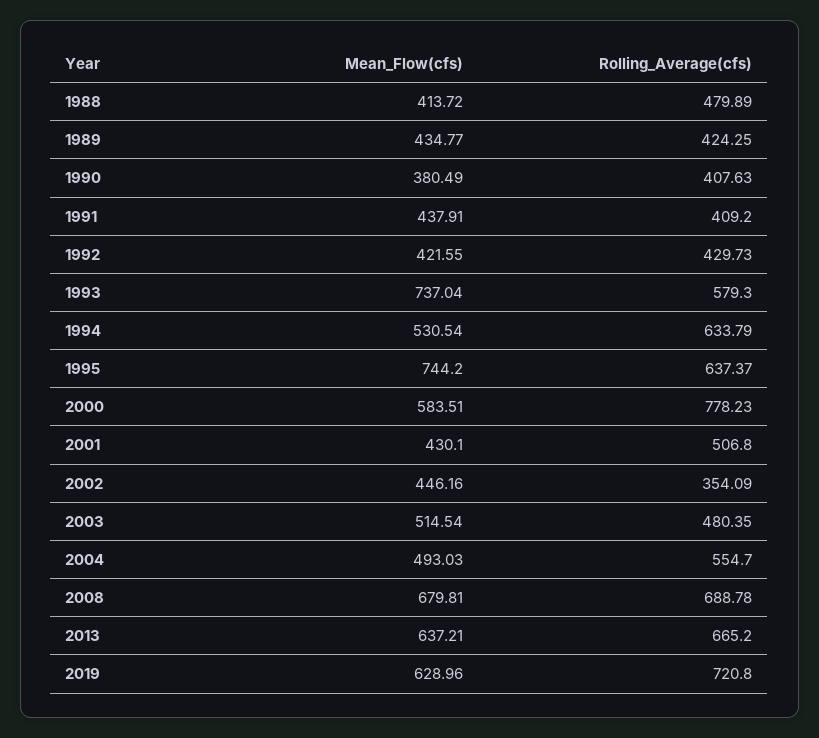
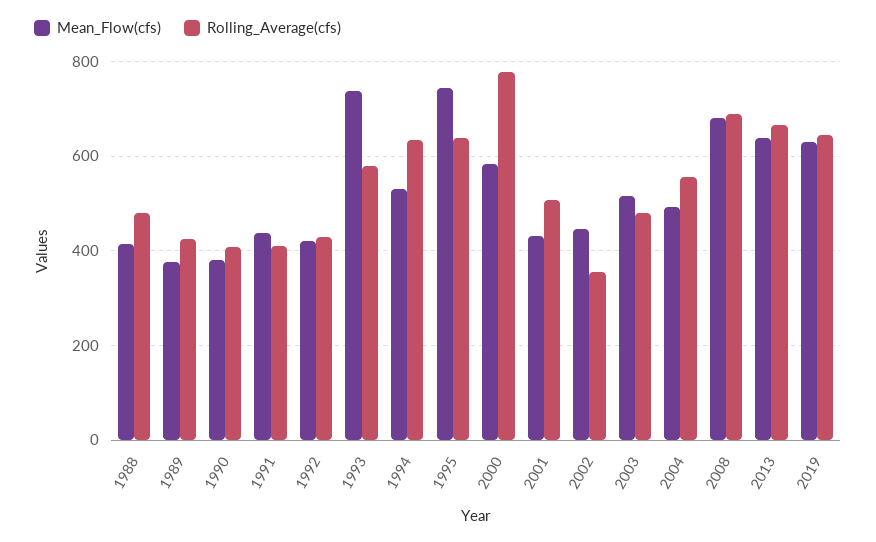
Mean_Flow(cfs), 1989: 434.77 -> 380
Rolling_Average(cfs), 2019: 720.8 -> 640

